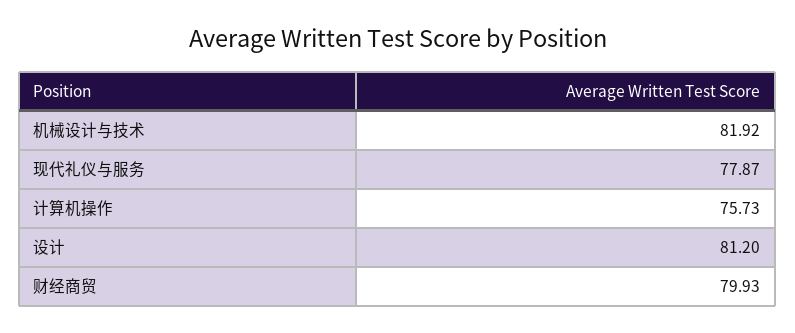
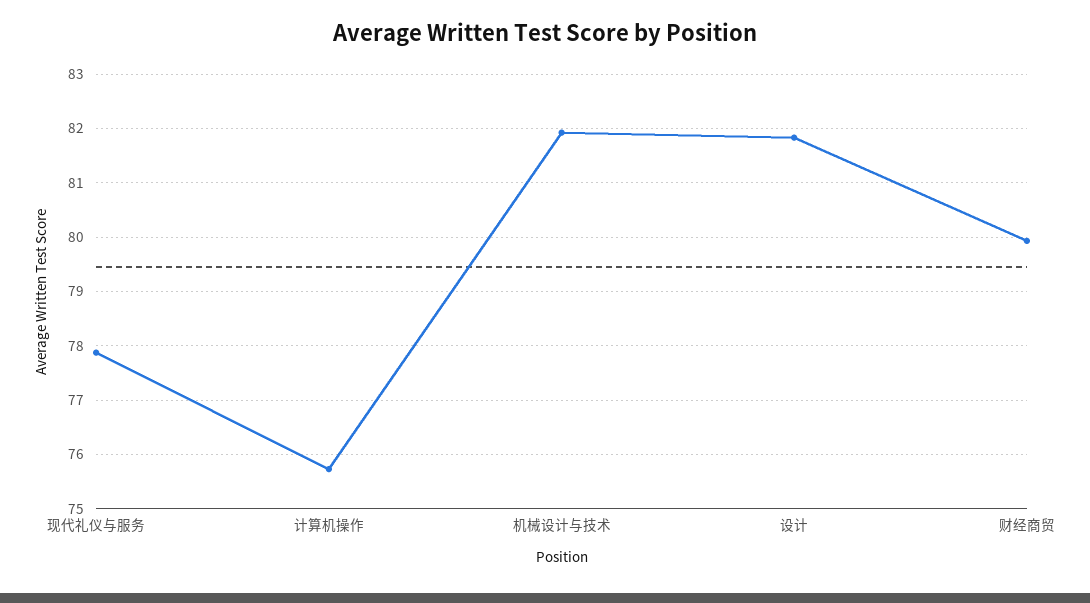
设计: 81.2 -> 81.8

